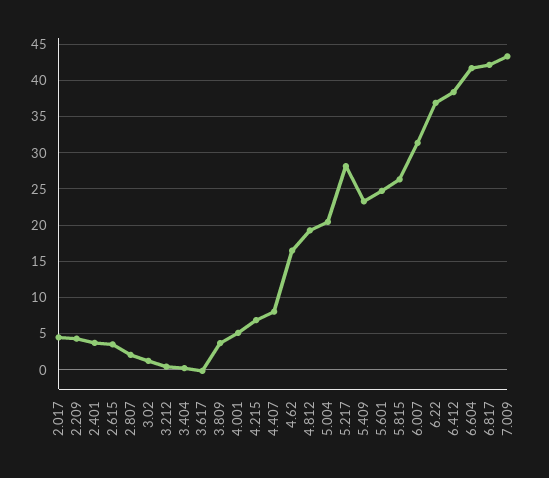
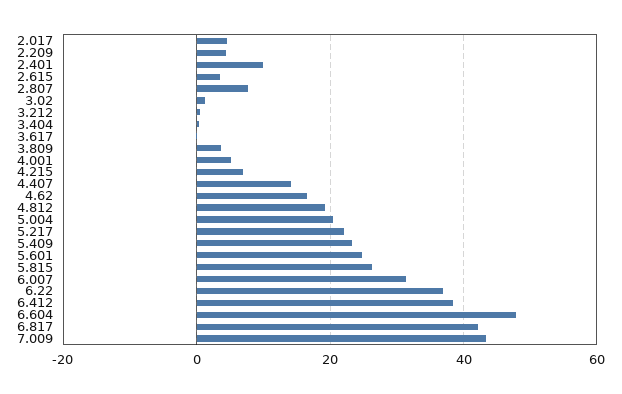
2.401: 4 -> 10
2.807: 2 -> 8
4.407: 8 -> 14
5.217: 28 -> 22
6.604: 42 -> 48

